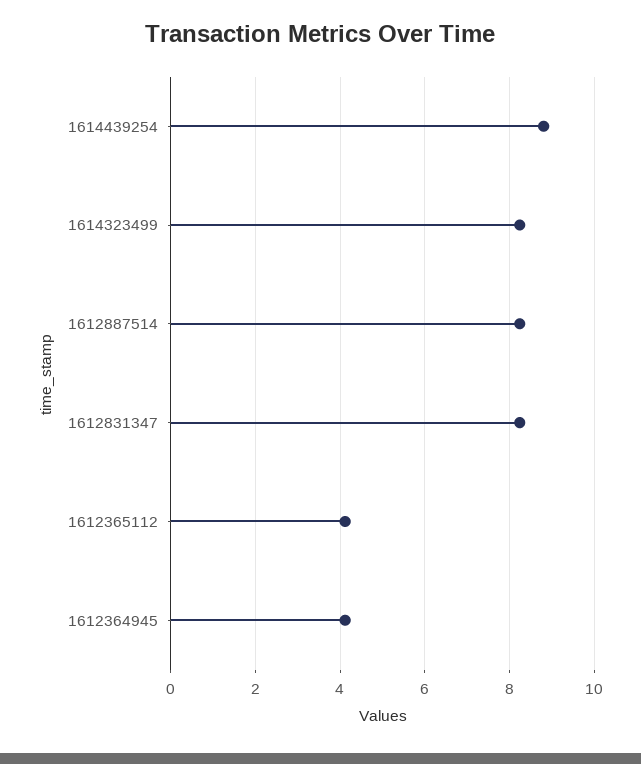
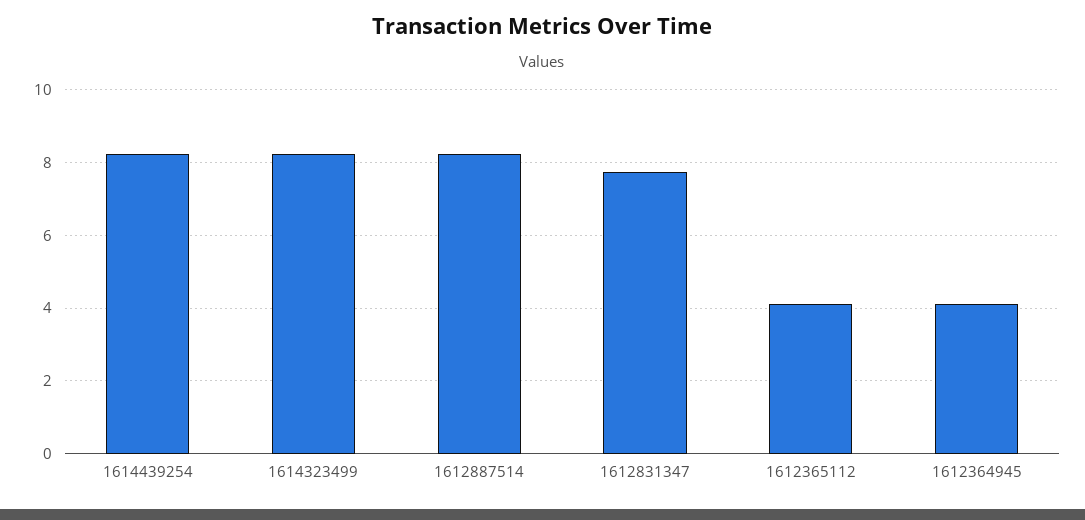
1614439254: 8.8 -> 8.2
1612831347: 8.2 -> 7.8

